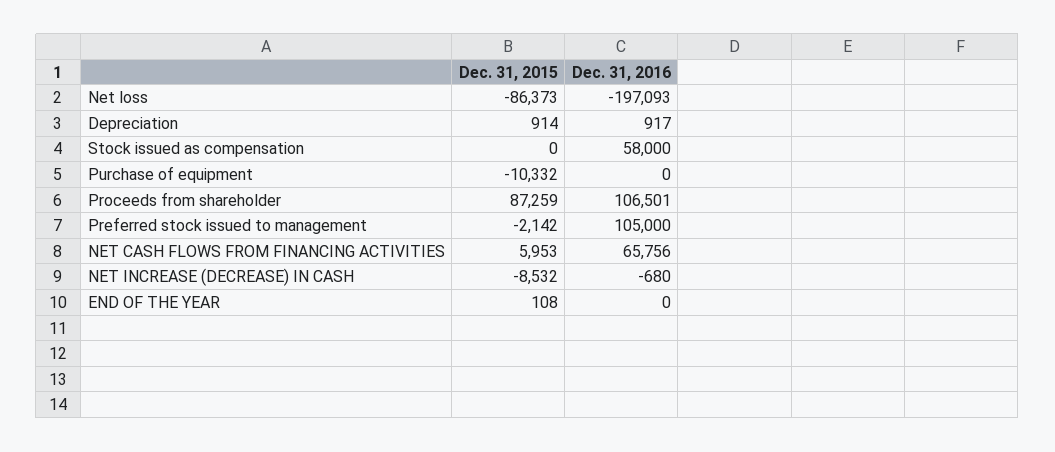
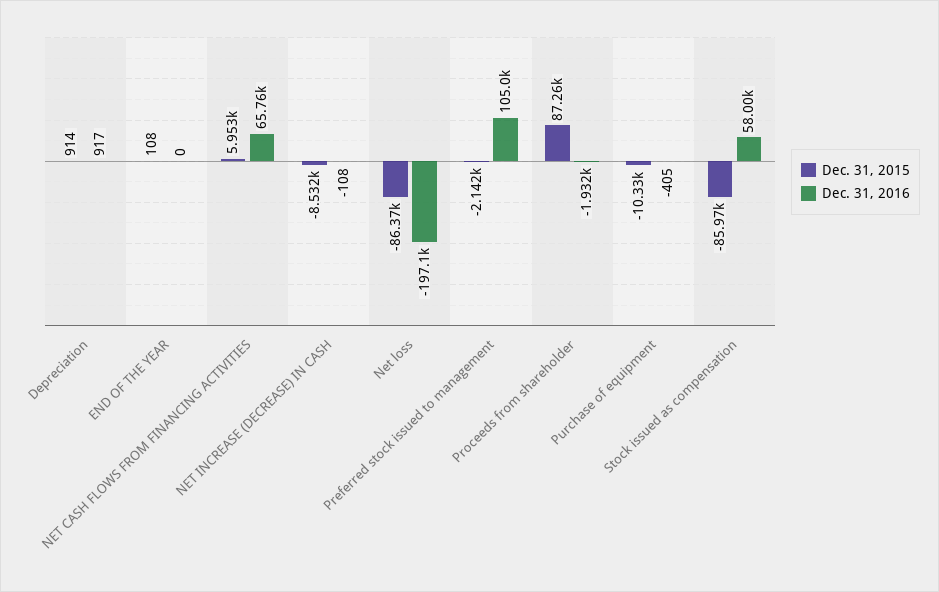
Dec. 31, 2015, Stock issued as compensation: 0 -> -85970
Dec. 31, 2016, Purchase of equipment: 0 -> -405
Dec. 31, 2016, Proceeds from shareholder: 106501 -> -1932
Dec. 31, 2016, NET INCREASE (DECREASE) IN CASH: -680 -> -108

